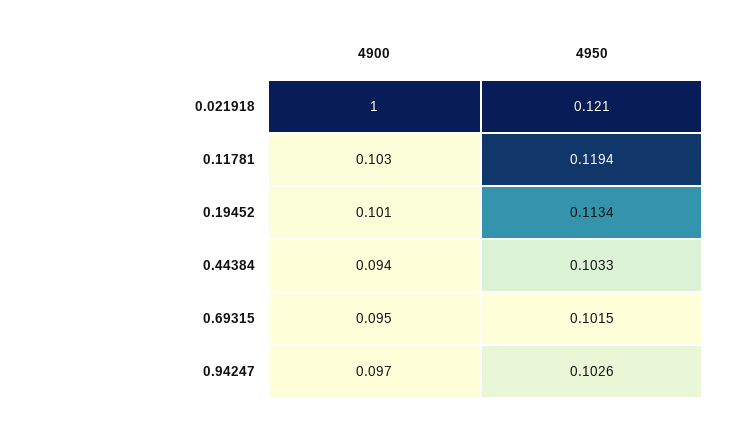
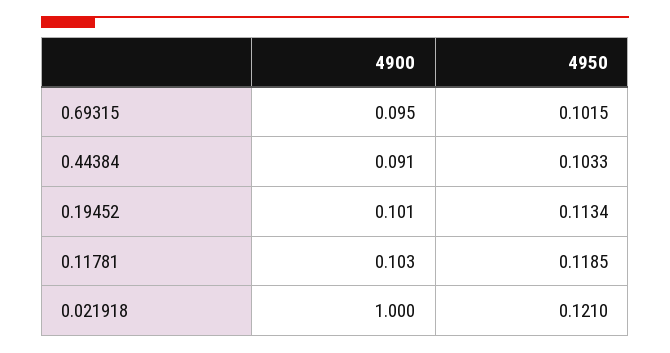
4950, 0.11781: 0.1194 -> 0.1185
4900, 0.44384: 0.094 -> 0.091
4900, 0.94247: 0.097 -> none
4950, 0.94247: 0.1026 -> none

